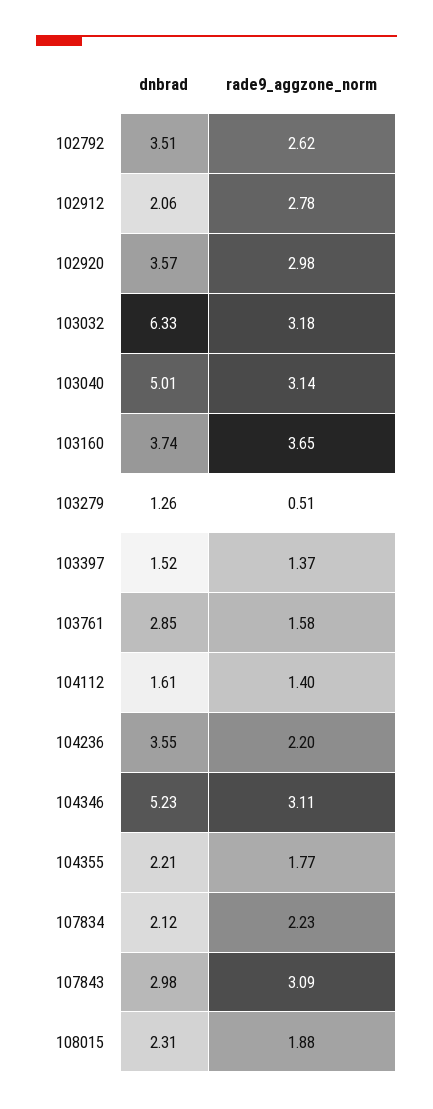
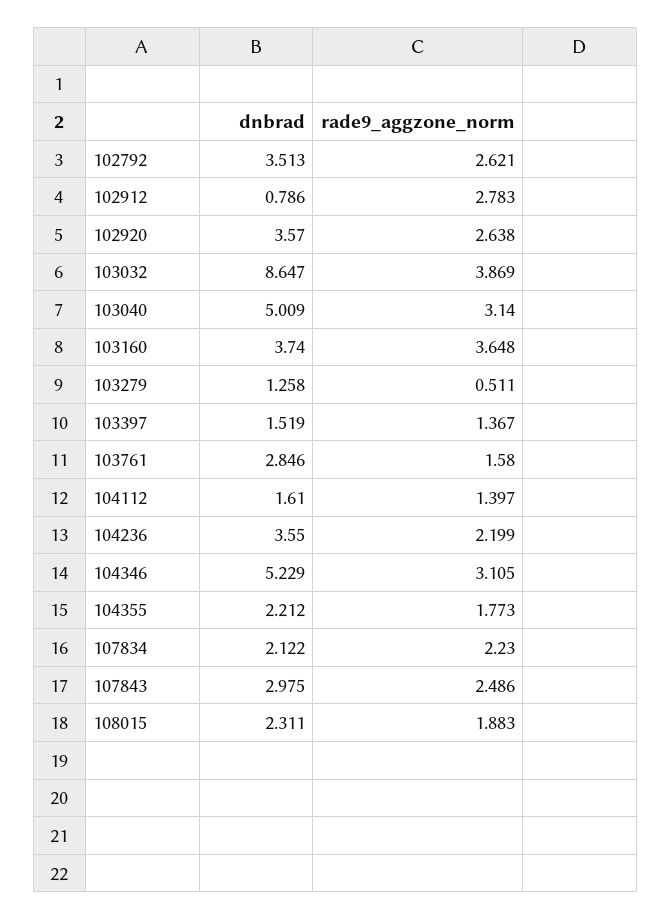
dnbrad, 102912: 2.06 -> 0.786
rade9_aggzone_norm, 102920: 2.98 -> 2.638
dnbrad, 103032: 6.33 -> 8.647
rade9_aggzone_norm, 103032: 3.18 -> 3.869
rade9_aggzone_norm, 107843: 3.09 -> 2.486

